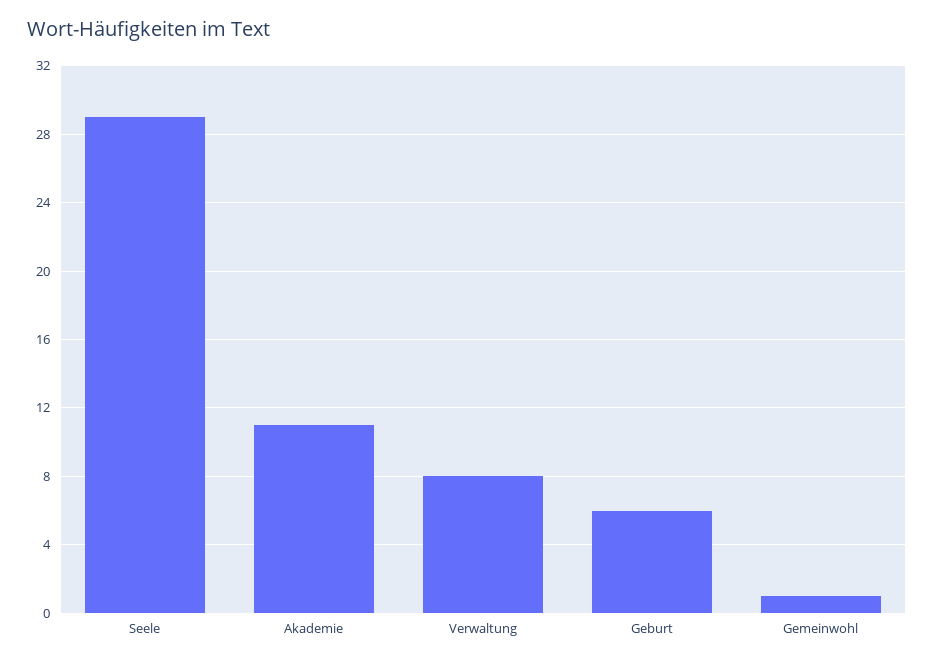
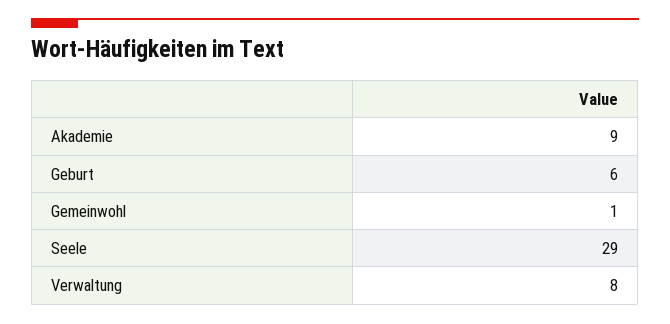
Akademie: 11 -> 9

